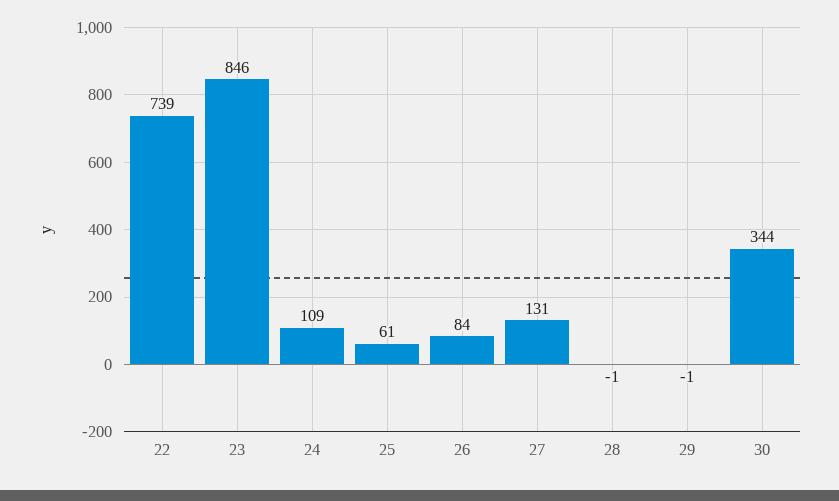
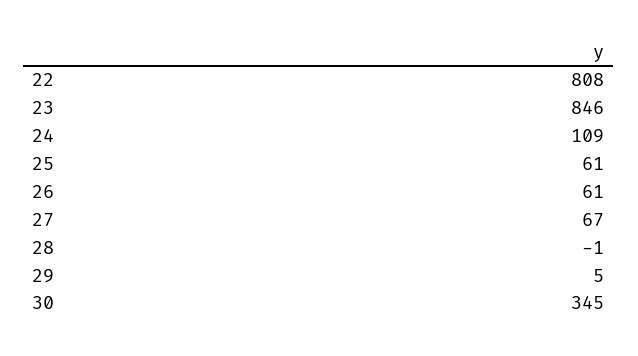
22: 739 -> 808
26: 84 -> 61
27: 131 -> 67
29: -1 -> 5
30: 344 -> 345

